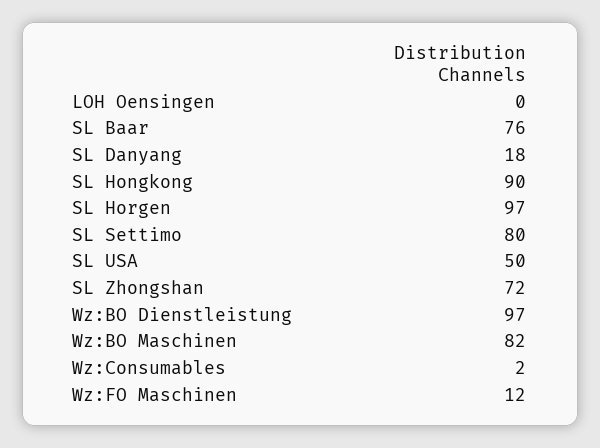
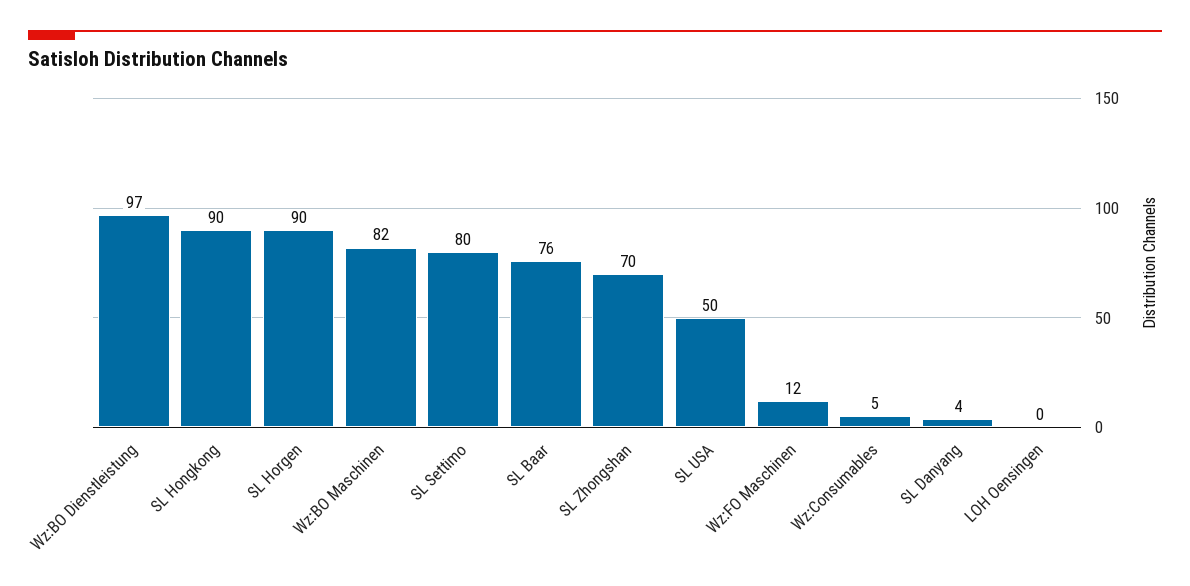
SL Danyang: 18 -> 4
SL Horgen: 97 -> 90
SL Zhongshan: 72 -> 70
Wz:Consumables: 2 -> 5

